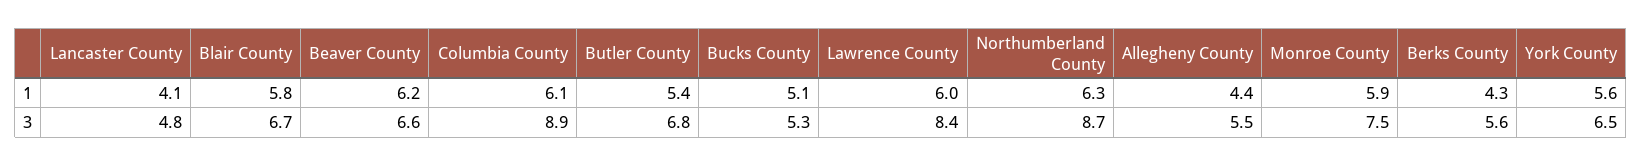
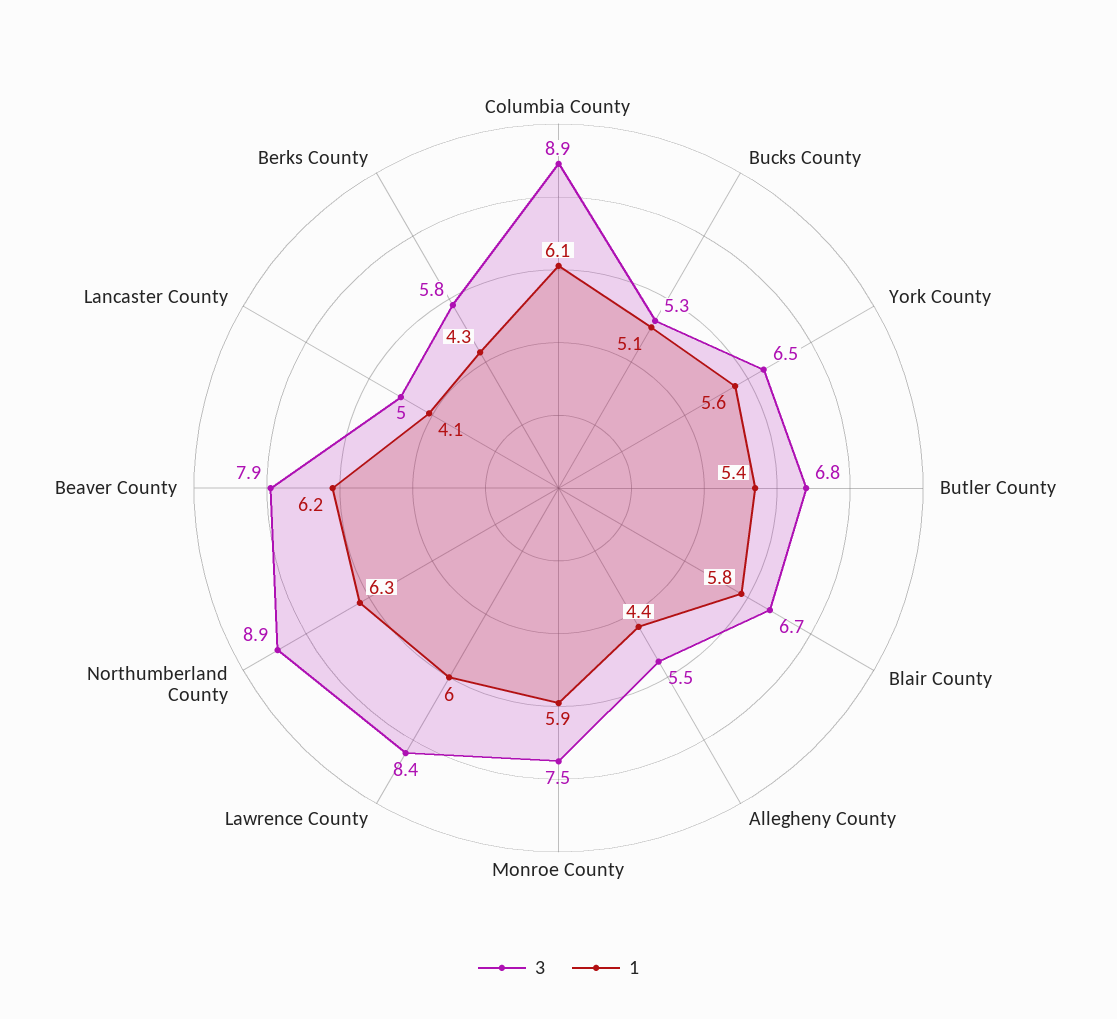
3, Lancaster County: 4.8 -> 5
3, Beaver County: 6.6 -> 7.9
3, Northumberland County: 8.7 -> 8.9
3, Berks County: 5.6 -> 5.8

